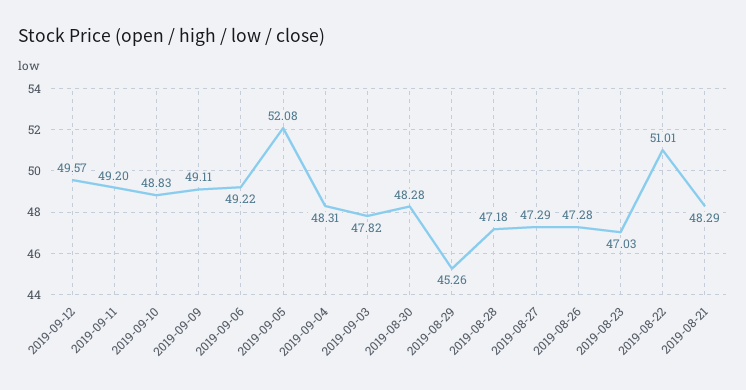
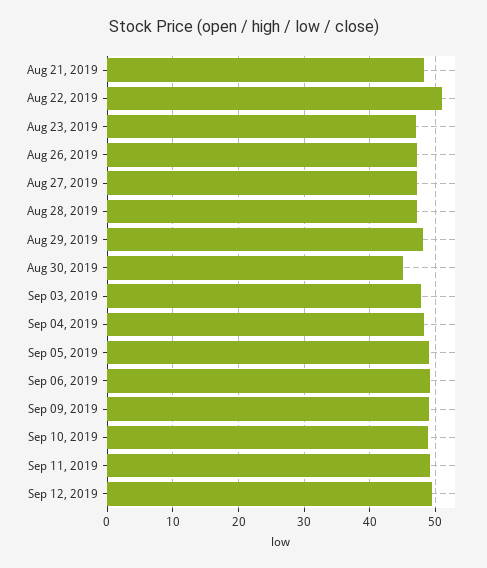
2019-09-05: 52.08 -> 49
2019-08-30: 48.28 -> 45
2019-08-29: 45.26 -> 48

